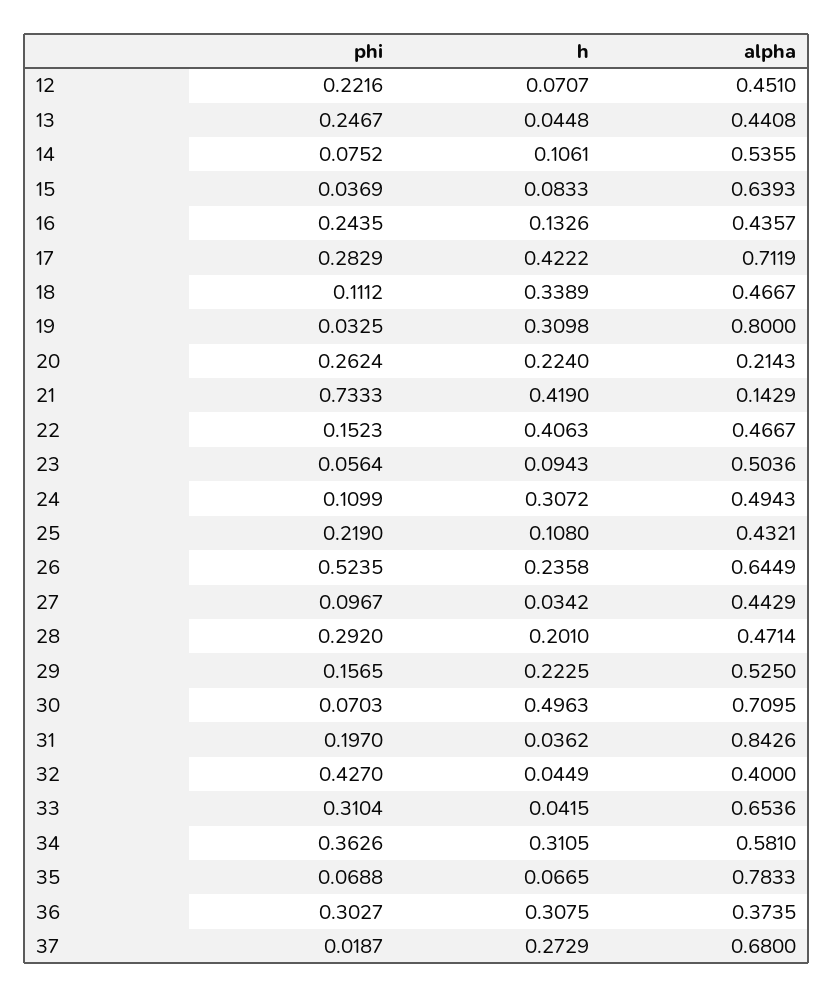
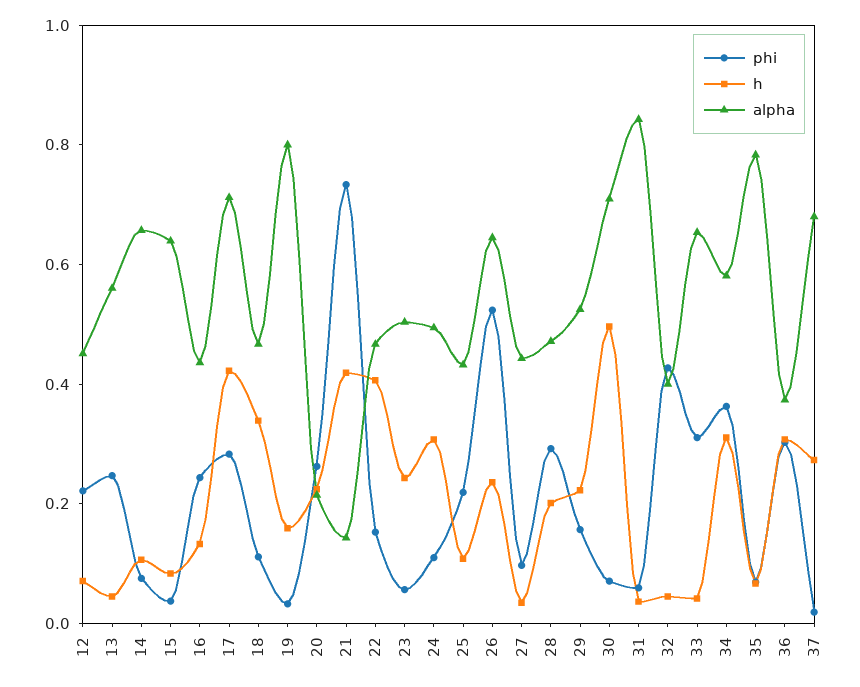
alpha, 13: 0.4408 -> 0.55
alpha, 14: 0.5355 -> 0.65
h, 19: 0.3098 -> 0.15
h, 23: 0.0943 -> 0.25
phi, 31: 0.197 -> 0.05

